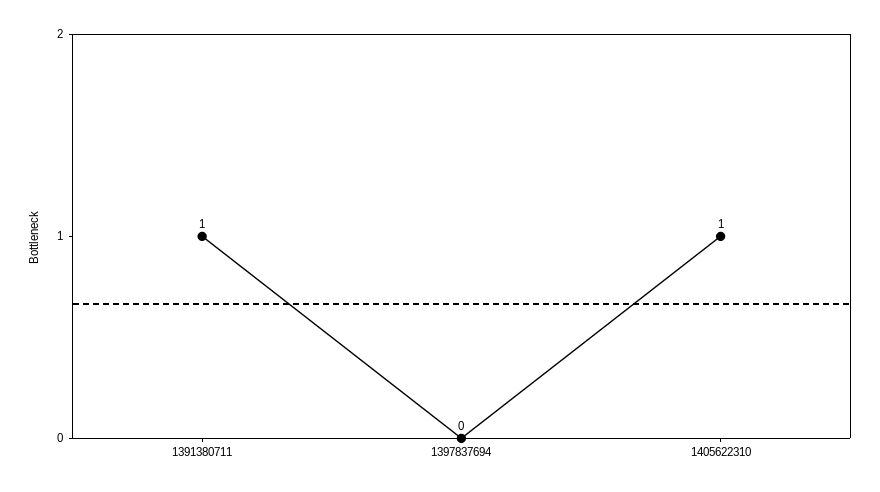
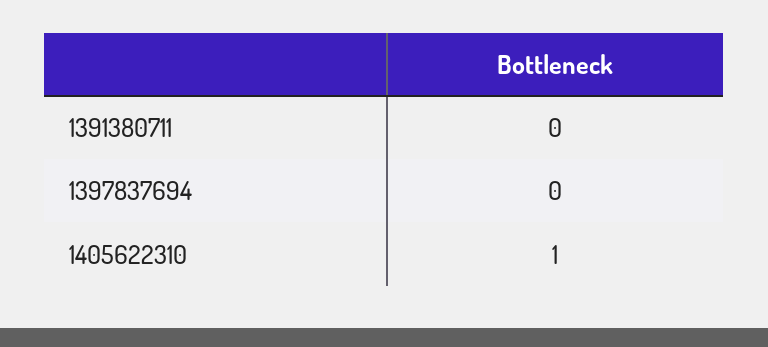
1391380711: 1 -> 0

